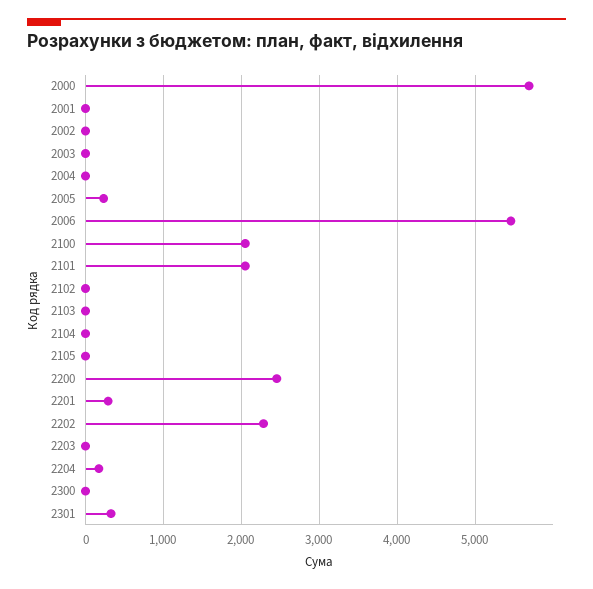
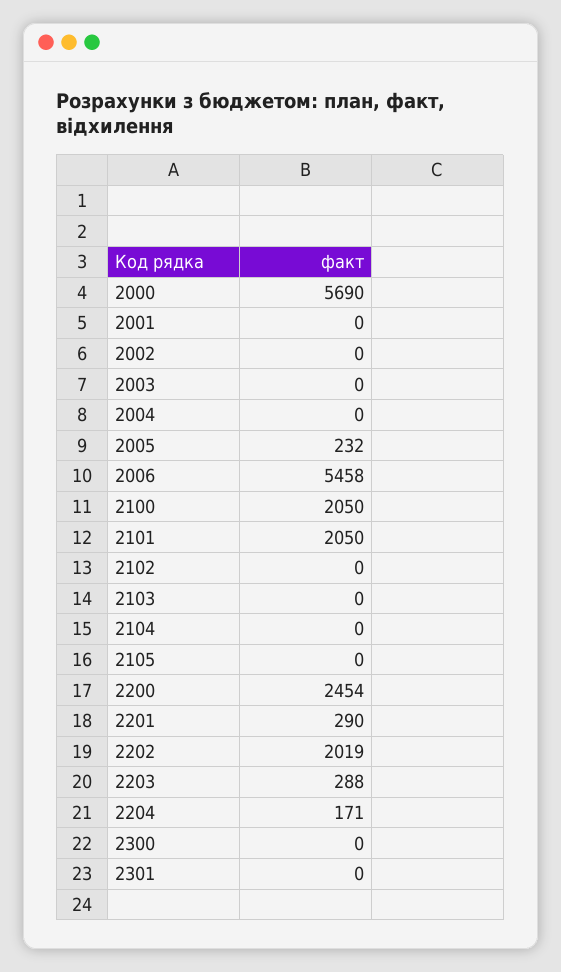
2202: 2300 -> 2019
2203: 0 -> 288
2301: 300 -> 0

